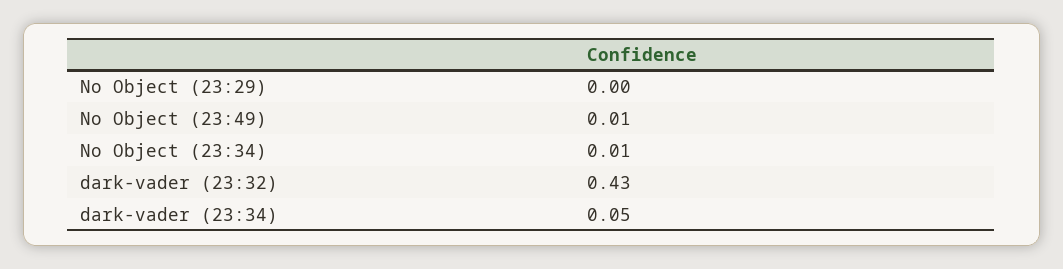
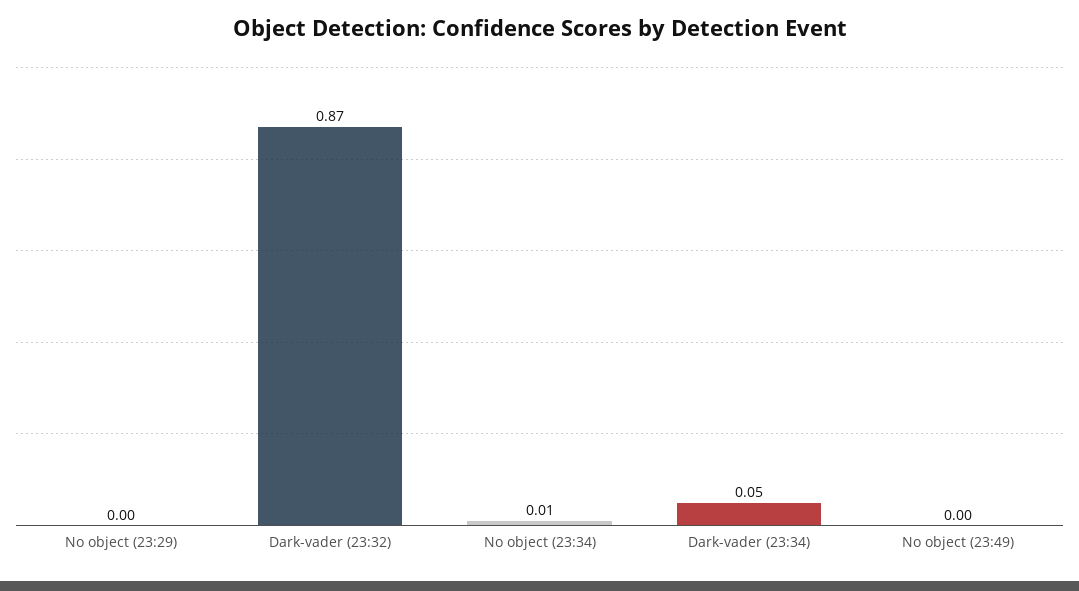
No Object (23:49): 0.01 -> 0
dark-vader (23:32): 0.43 -> 0.87

